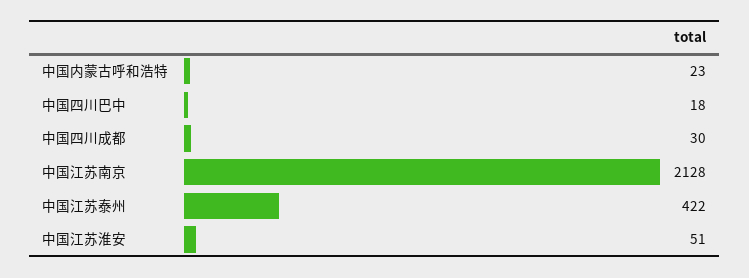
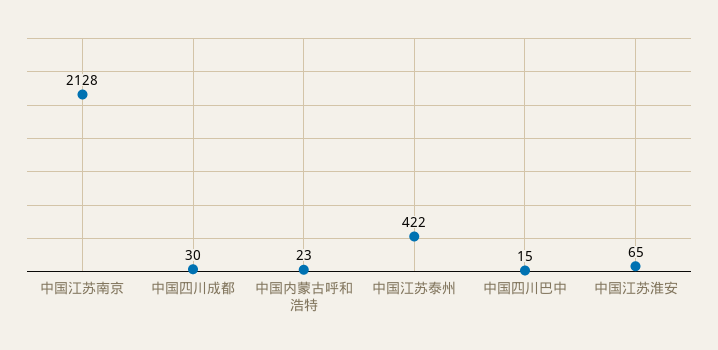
中国四川巴中: 18 -> 15
中国江苏淮安: 51 -> 65

